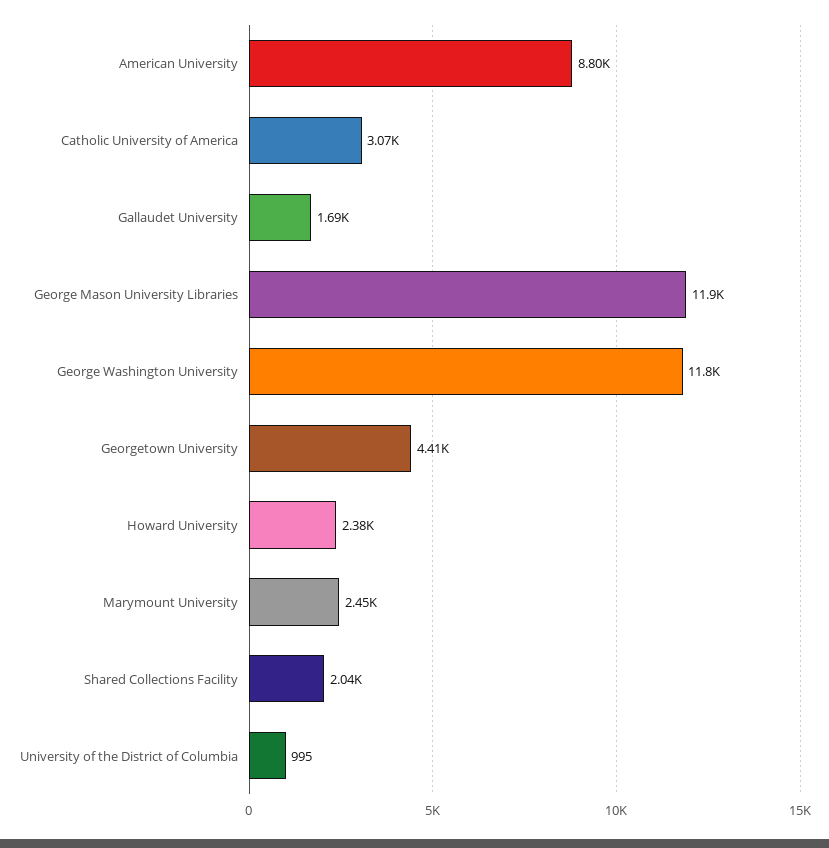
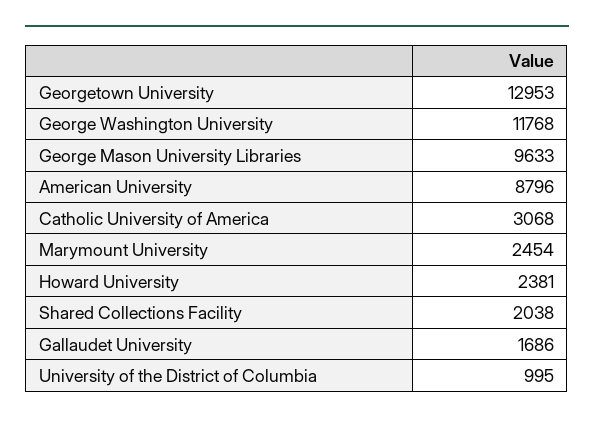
George Mason University Libraries: 11900 -> 9633
Georgetown University: 4410 -> 12953

